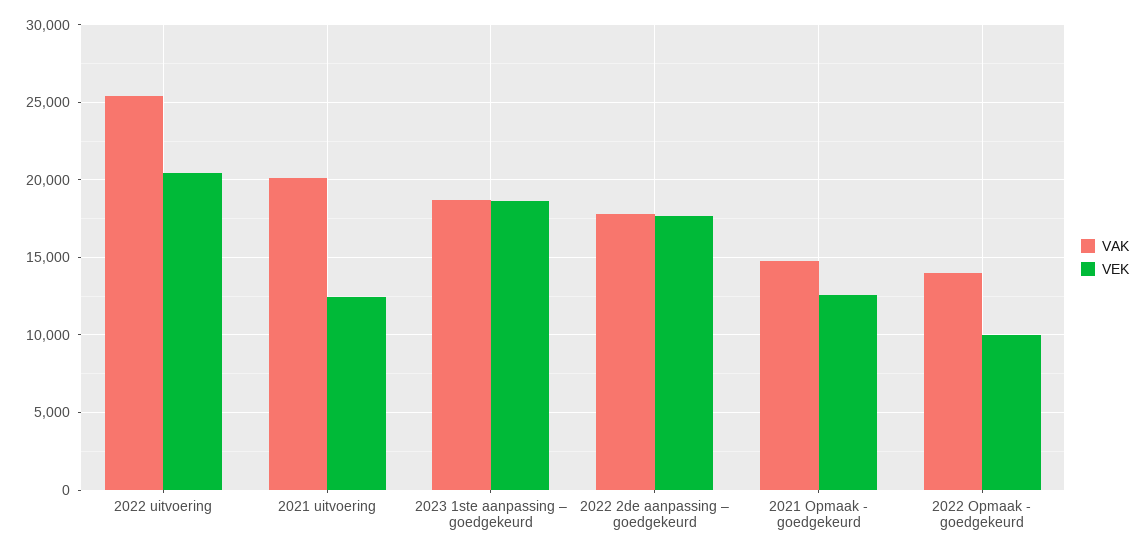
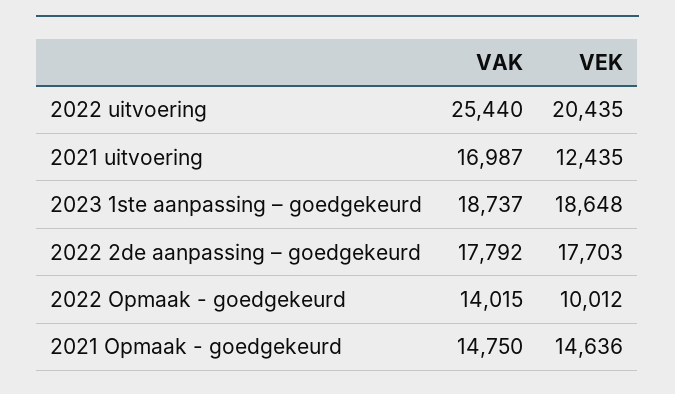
VAK, 2021 uitvoering: 20000 -> 16987
VEK, 2021 Opmaak - goedgekeurd: 12500 -> 14636

